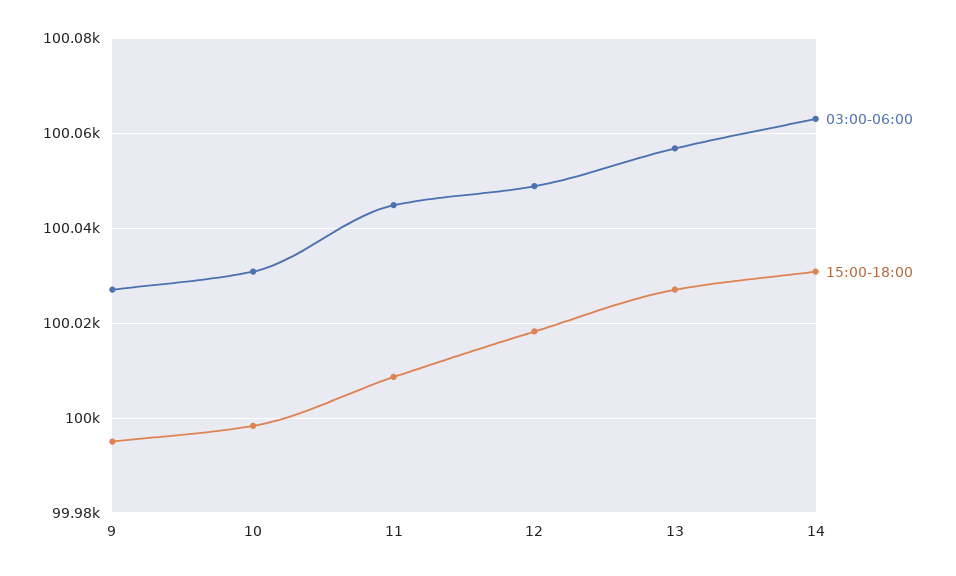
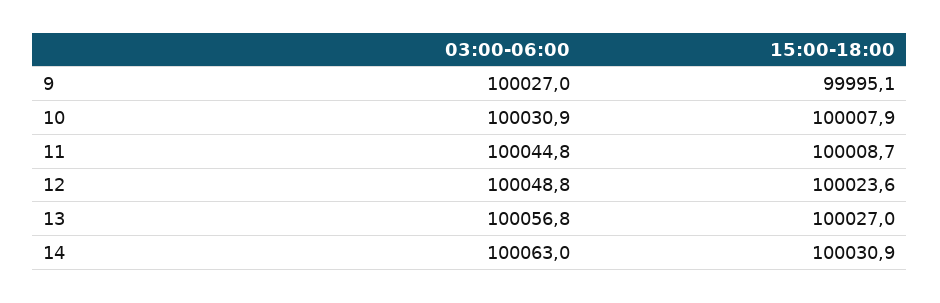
15:00-18:00, 10: 99998 -> 100007.9
15:00-18:00, 12: 100018 -> 100023.6

